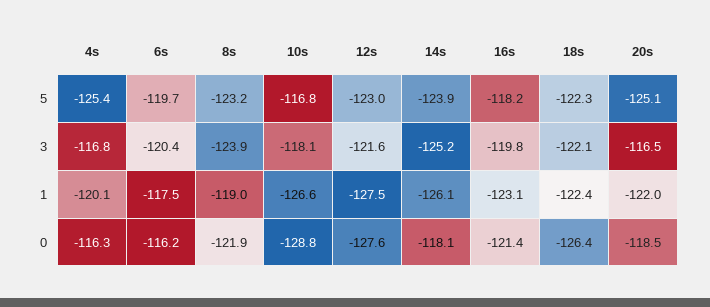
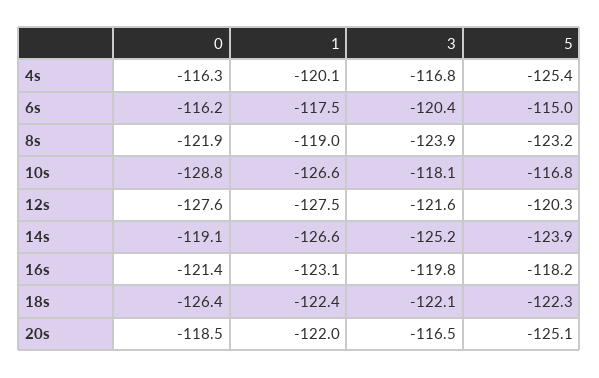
6s, 5: -119.7 -> -115
12s, 5: -123 -> -120.3
14s, 1: -126.1 -> -126.6
14s, 0: -118.1 -> -119.1

